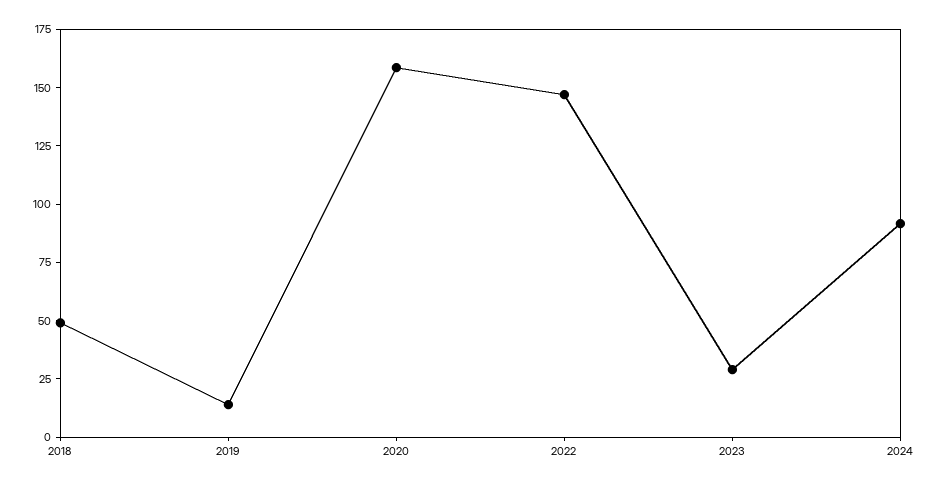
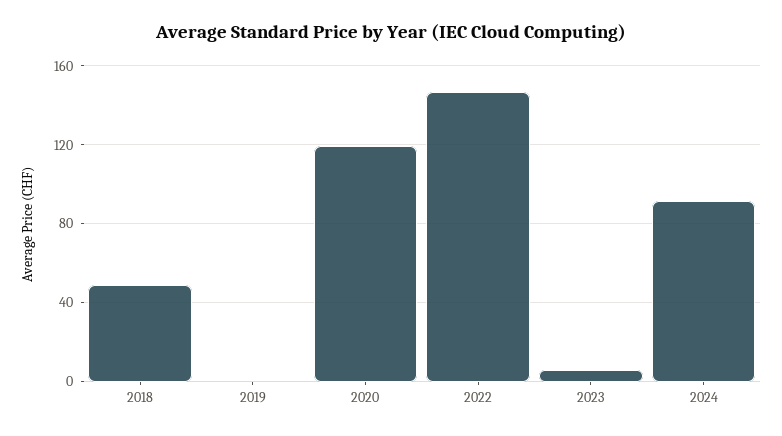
2019: 15 -> 0
2020: 160 -> 120
2023: 30 -> 5

